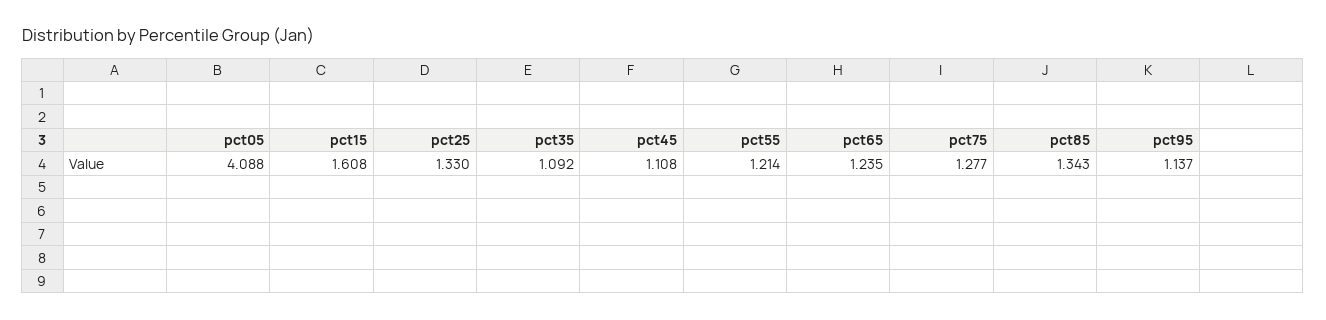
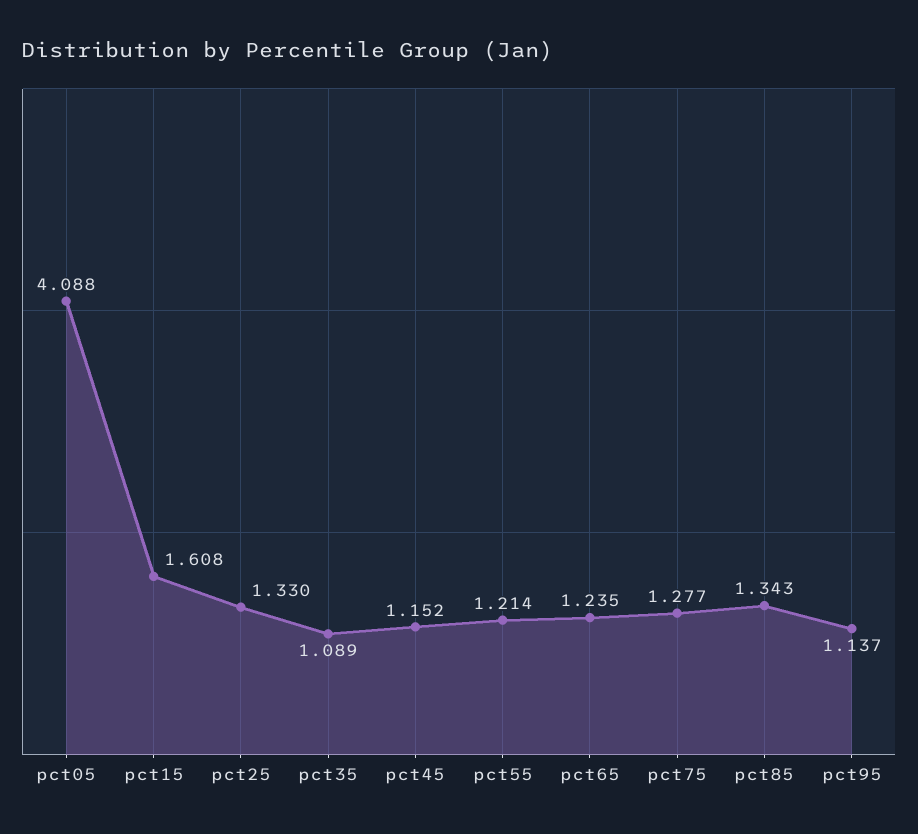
pct35: 1.092 -> 1.089
pct45: 1.108 -> 1.152

